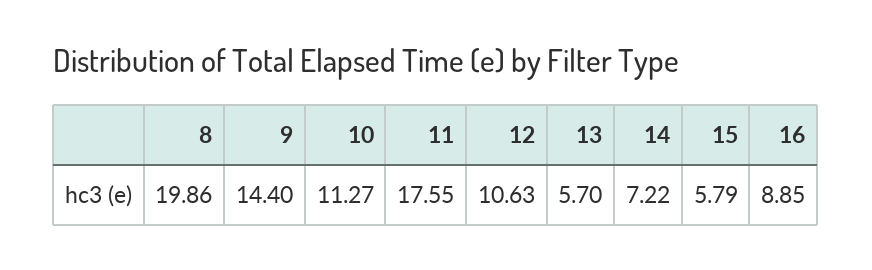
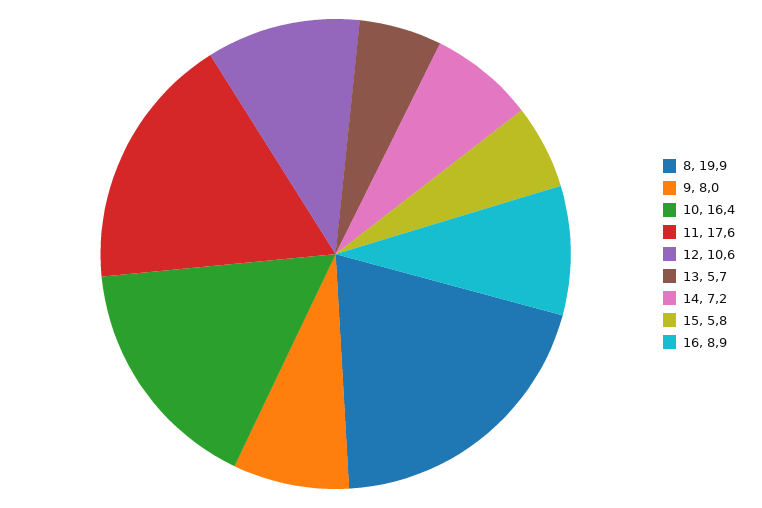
9: 14.4 -> 8
10: 11.27 -> 16.4

